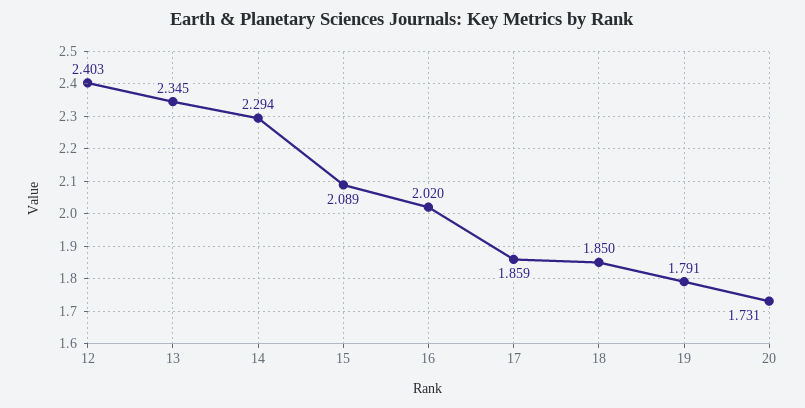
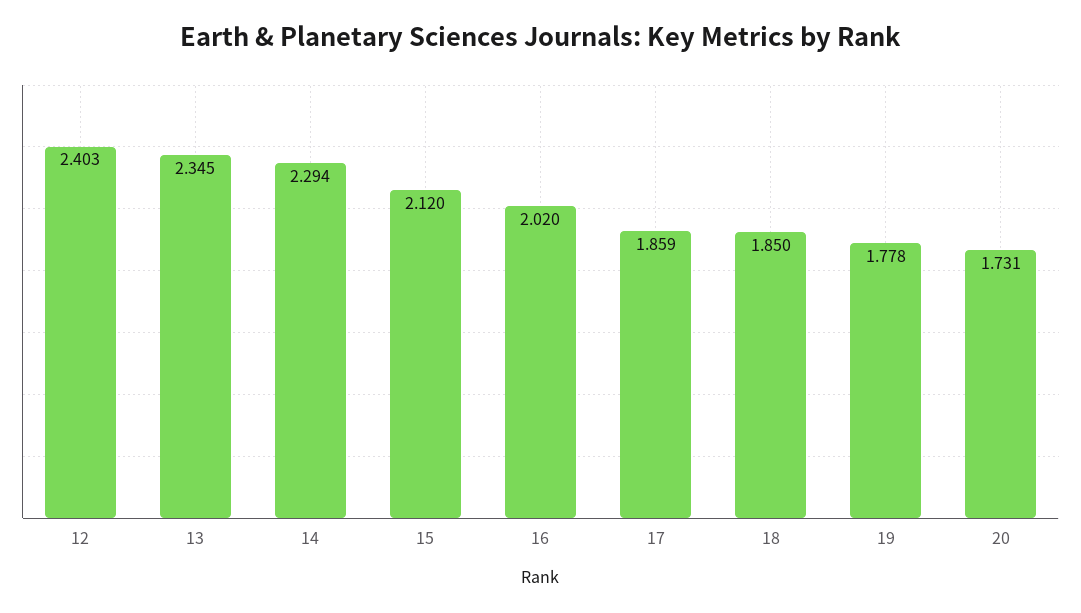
15: 2.089 -> 2.12
19: 1.791 -> 1.778

